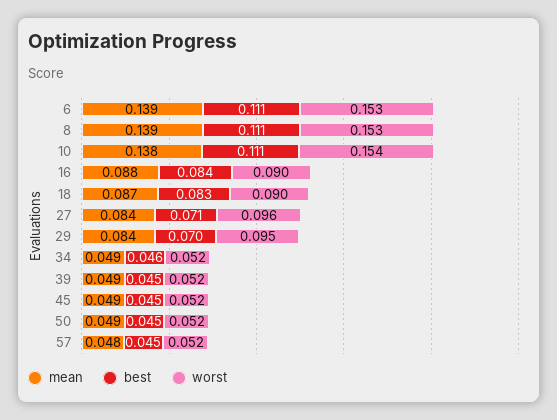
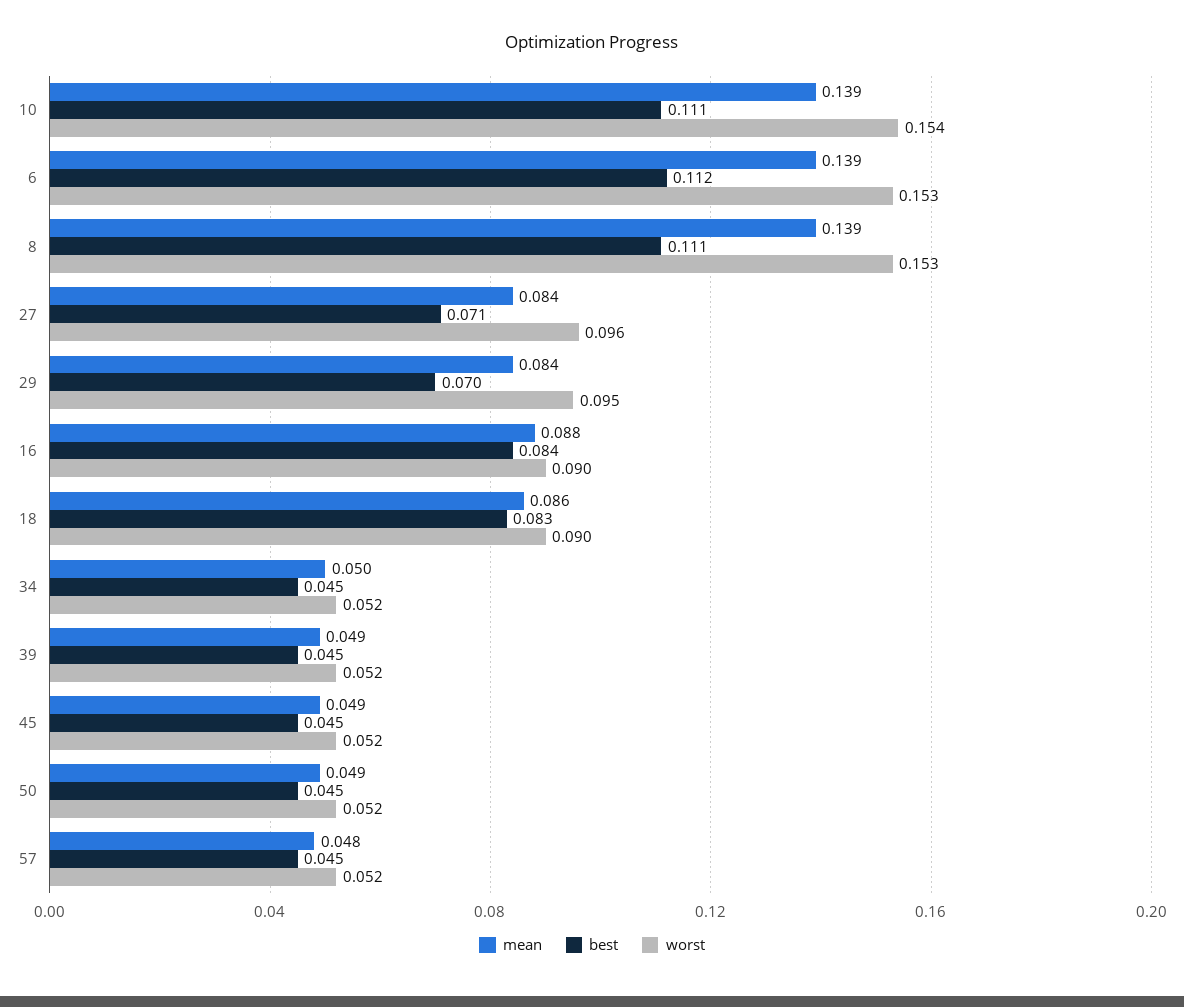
best, 6: 0.111 -> 0.112
mean, 10: 0.138 -> 0.139
mean, 18: 0.087 -> 0.086
mean, 34: 0.049 -> 0.05
best, 34: 0.046 -> 0.045

